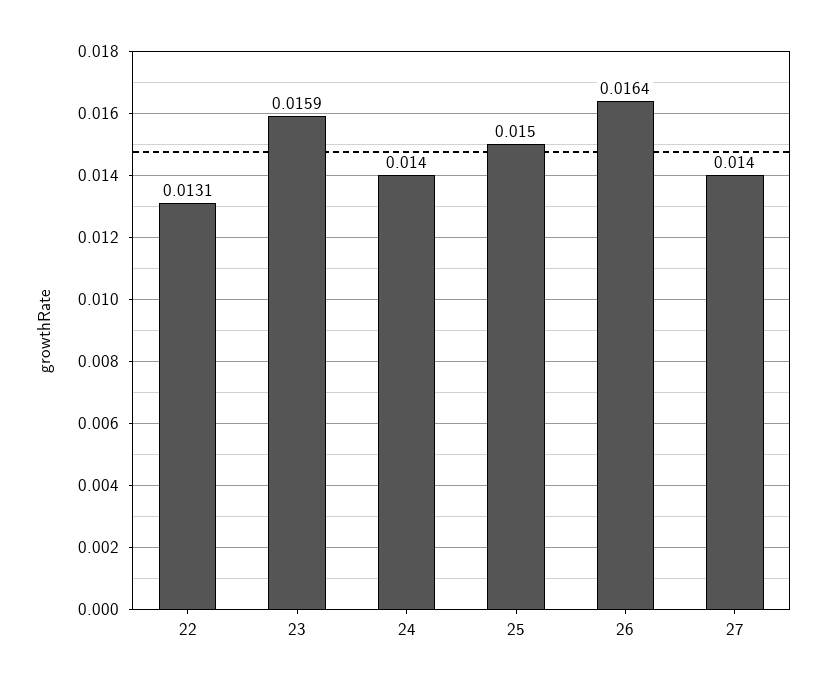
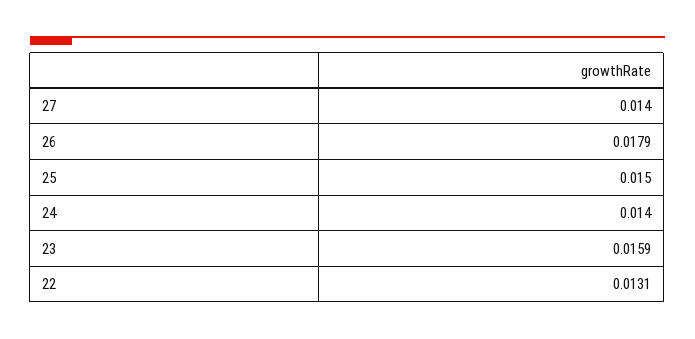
26: 0.0164 -> 0.0179

